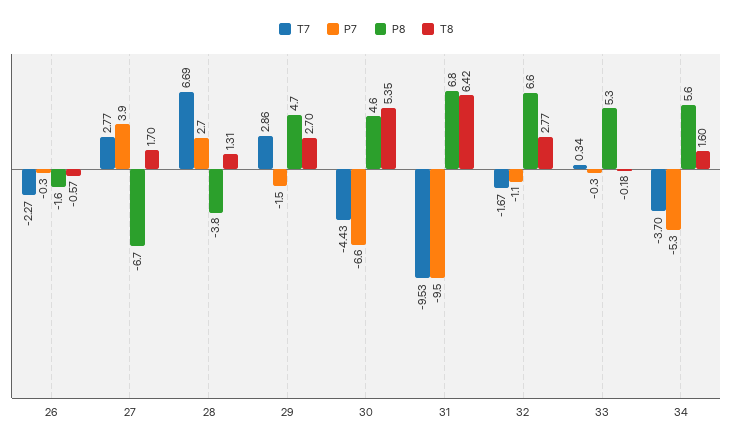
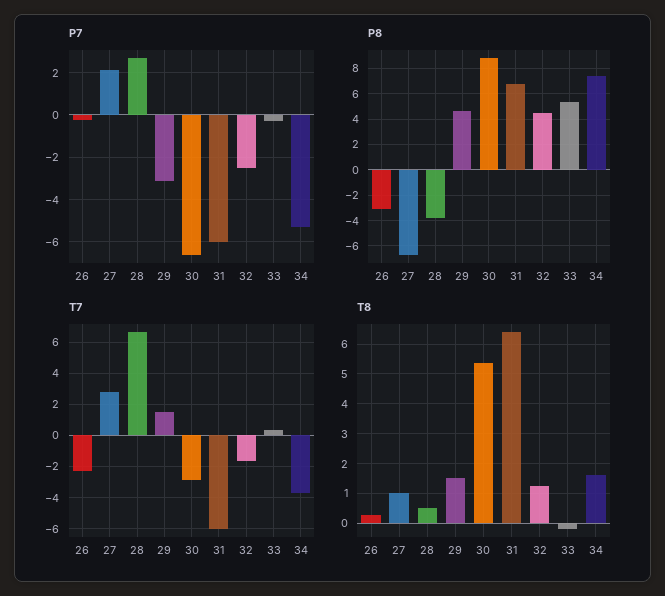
P8, 26: -1.6 -> -3
T8, 26: -0.57 -> 0.25
P7, 27: 3.9 -> 2
T8, 27: 1.7 -> 1
T8, 28: 1.31 -> 0.5
T7, 29: 2.86 -> 1.5
P7, 29: -1.5 -> -3
T8, 29: 2.7 -> 1.5
T7, 30: -4.43 -> -3
P8, 30: 4.6 -> 9
T7, 31: -9.53 -> -6
P7, 31: -9.5 -> -6
P7, 32: -1.1 -> -2.5
P8, 32: 6.6 -> 4.5
T8, 32: 2.77 -> 1.25
P8, 34: 5.6 -> 7.5

